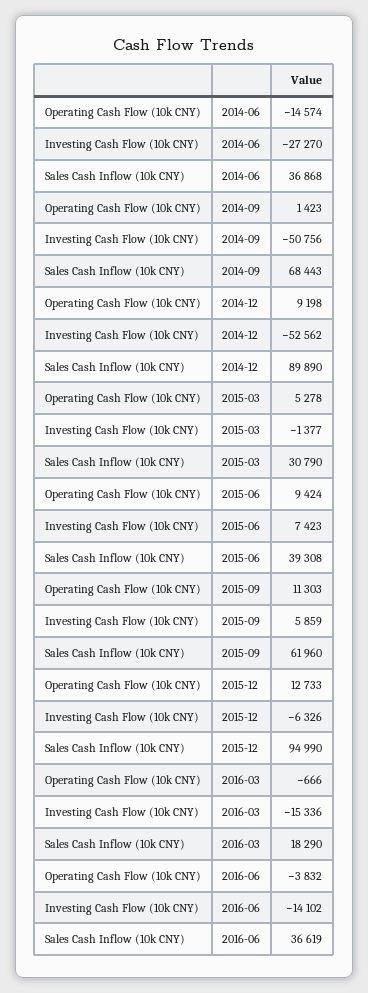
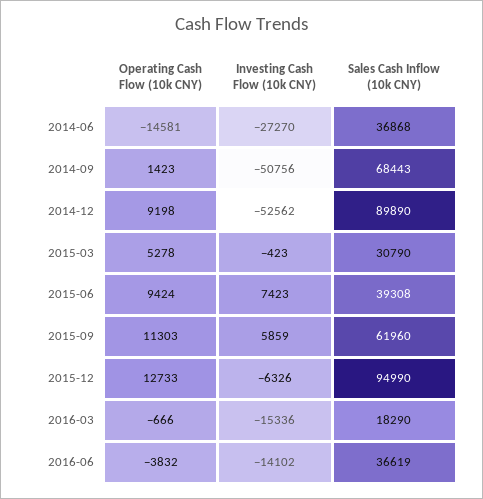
Operating Cash Flow (10k CNY), 2014-06: -14574 -> -14581
Investing Cash Flow (10k CNY), 2015-03: -1377 -> -423

